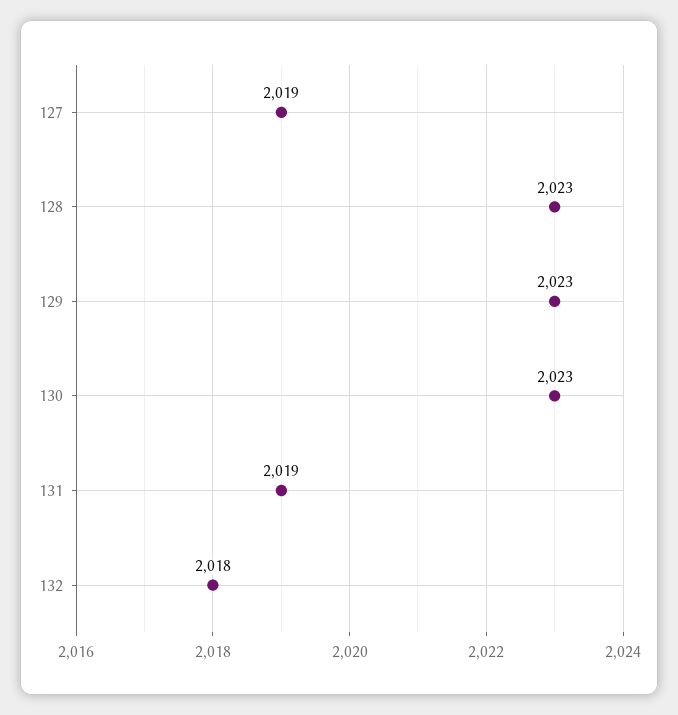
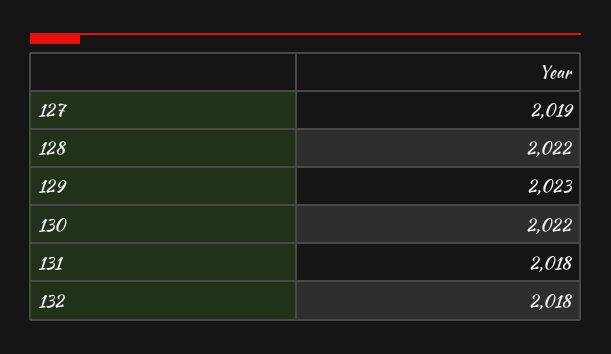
128: 2023 -> 2022
130: 2023 -> 2022
131: 2019 -> 2018

